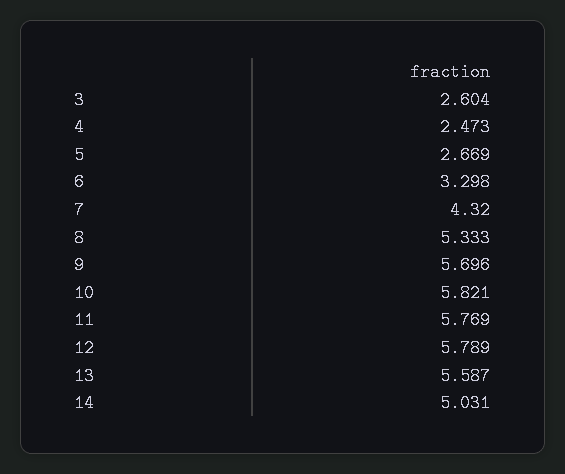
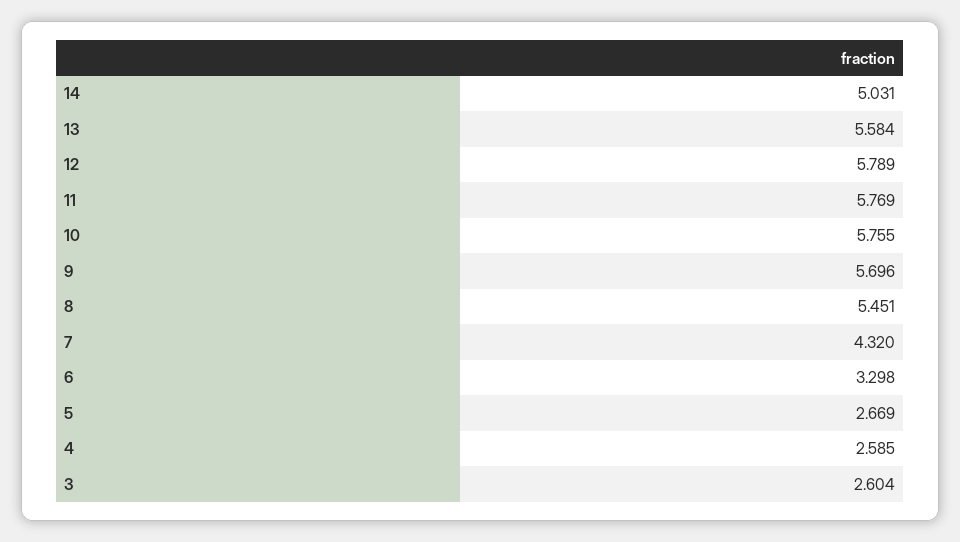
4: 2.473 -> 2.585
8: 5.333 -> 5.451
10: 5.821 -> 5.755
13: 5.587 -> 5.584

